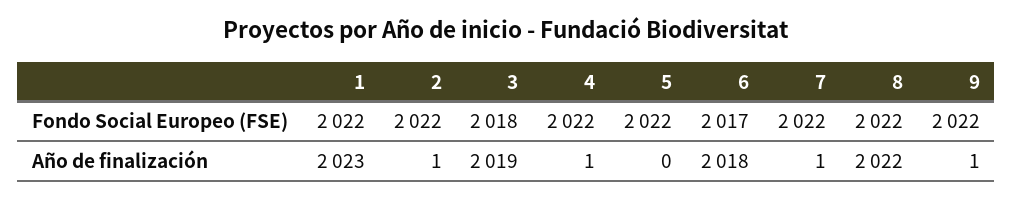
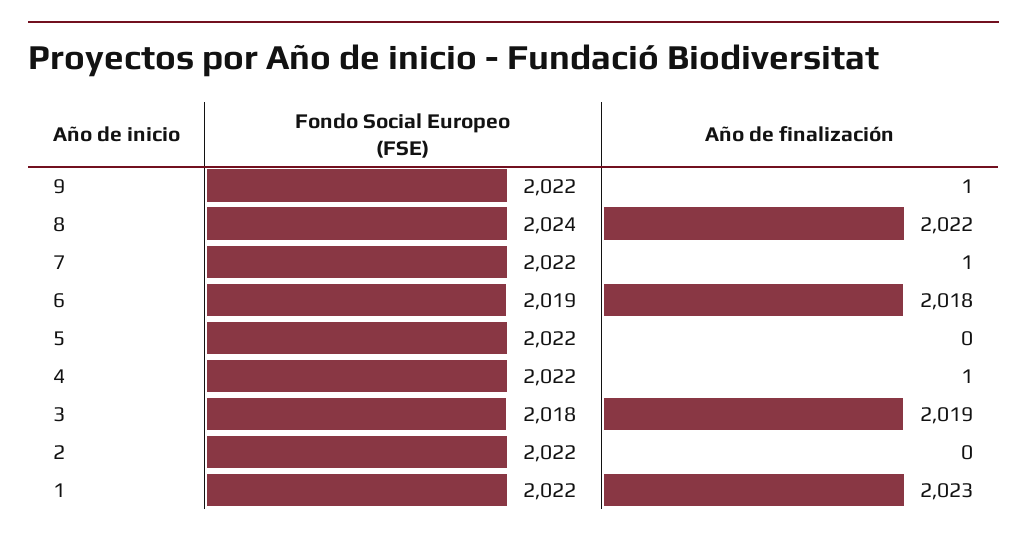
6, Fondo Social Europeo (FSE): 2017 -> 2019
8, Fondo Social Europeo (FSE): 2022 -> 2024
2, Año de finalización: 1 -> 0

